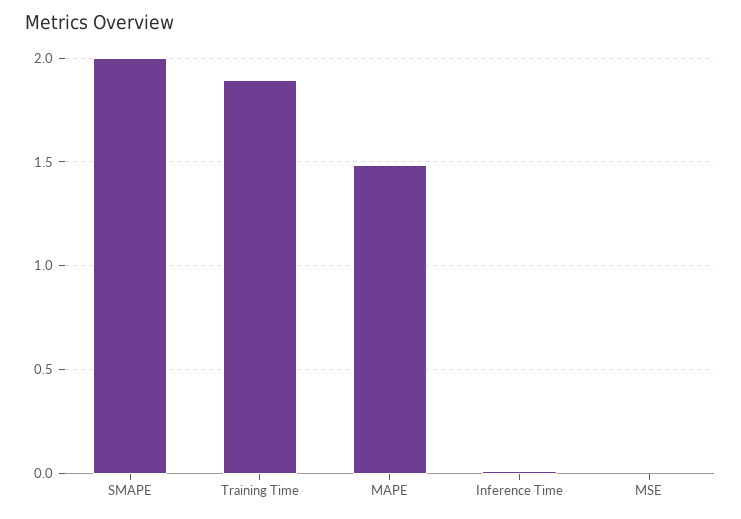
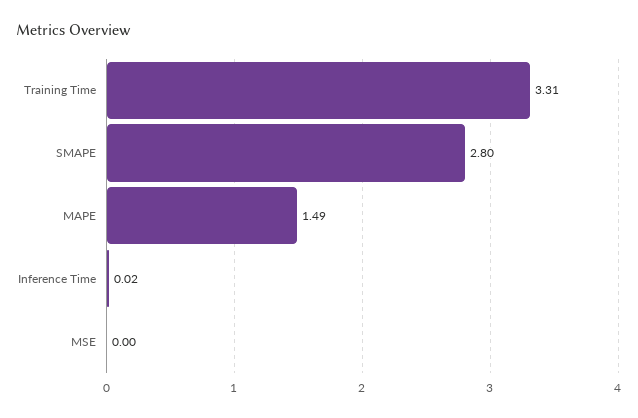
SMAPE: 2 -> 2.8
Training Time: 1.9 -> 3.31

